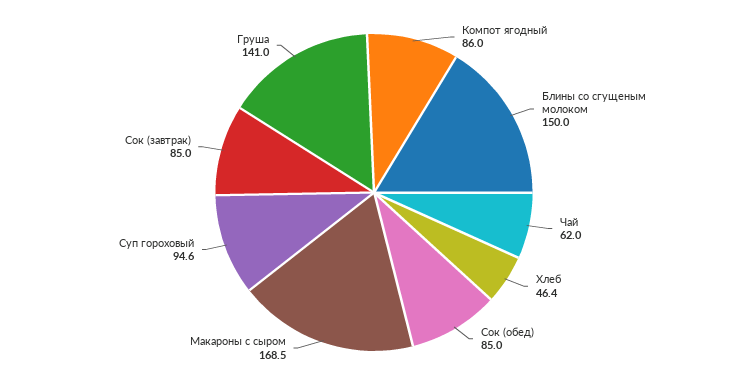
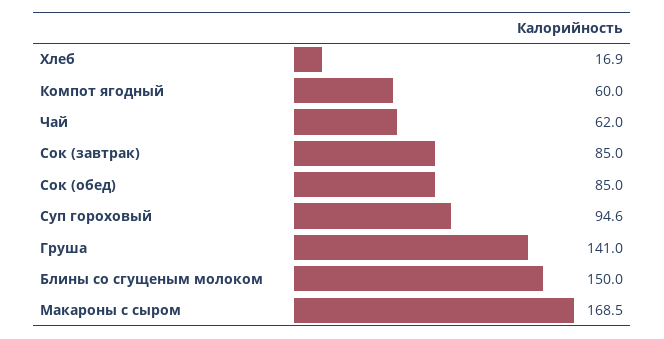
Компот ягодный: 86 -> 60
Хлеб: 46.4 -> 16.9

